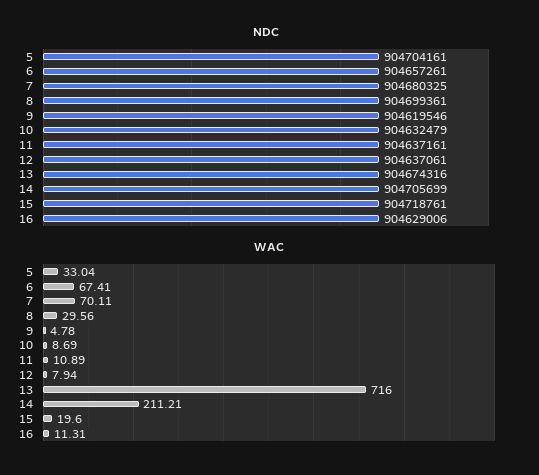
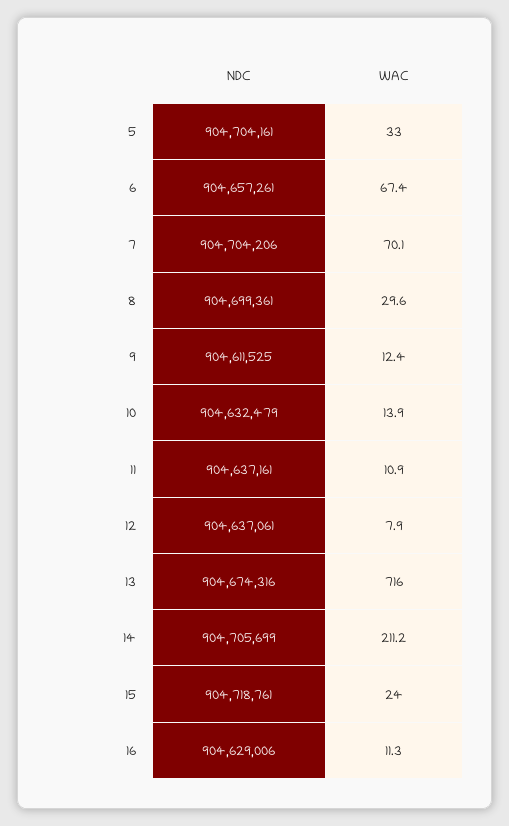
NDC, 7: 904680325 -> 904704206
NDC, 9: 904619546 -> 904611525
WAC, 9: 4.78 -> 12.4
WAC, 10: 8.69 -> 13.9
WAC, 15: 19.6 -> 24

